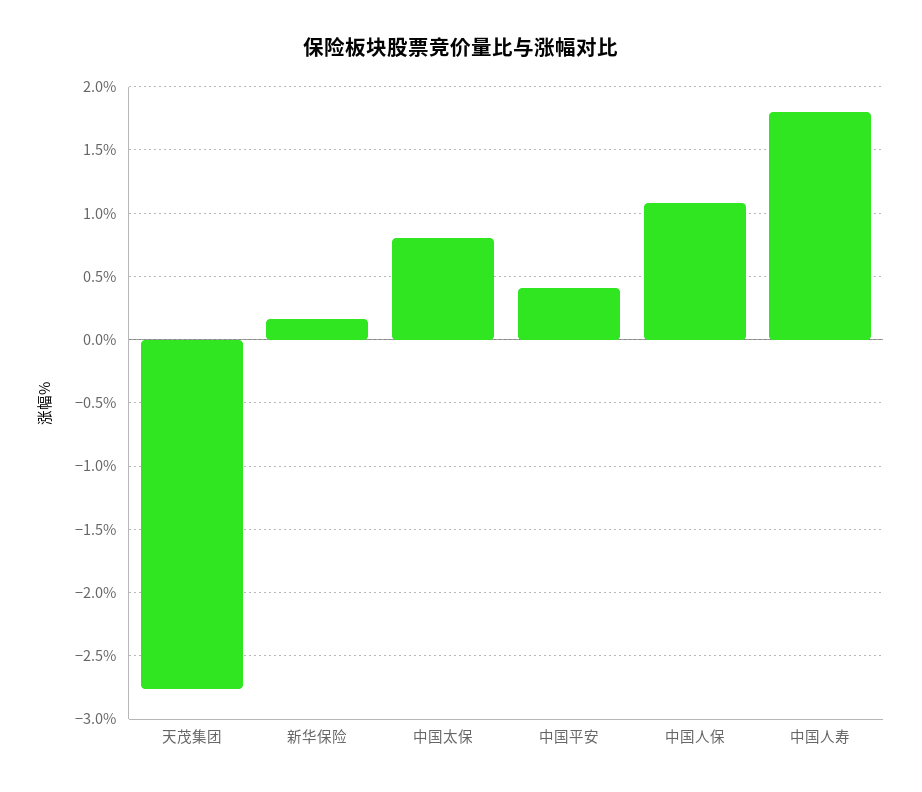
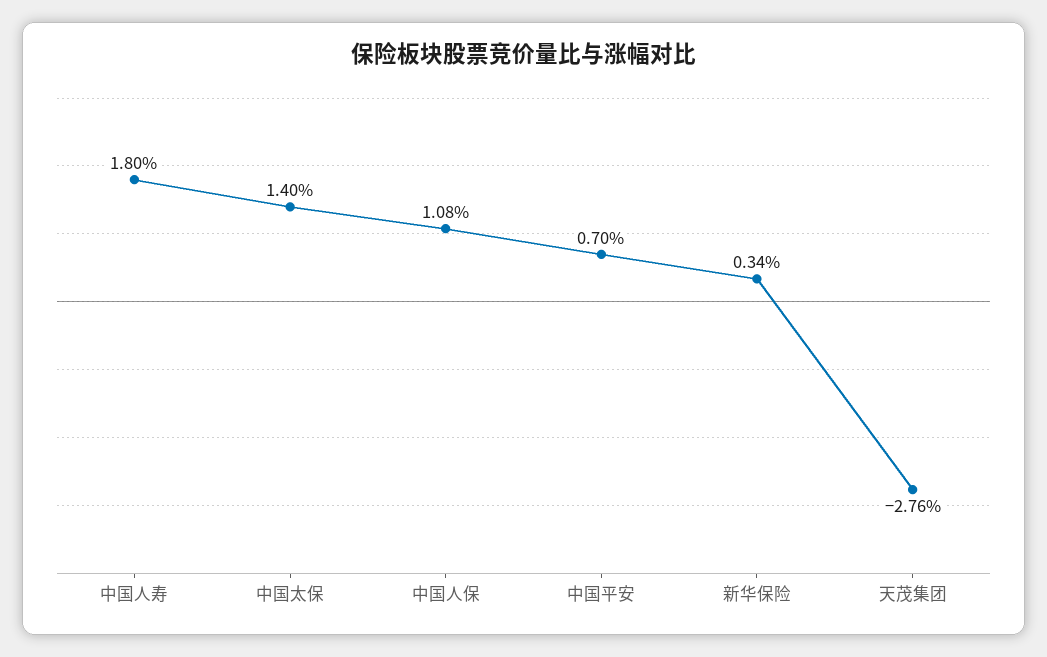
新华保险: 0.15 -> 0.34
中国太保: 0.8 -> 1.4
中国平安: 0.4 -> 0.7

